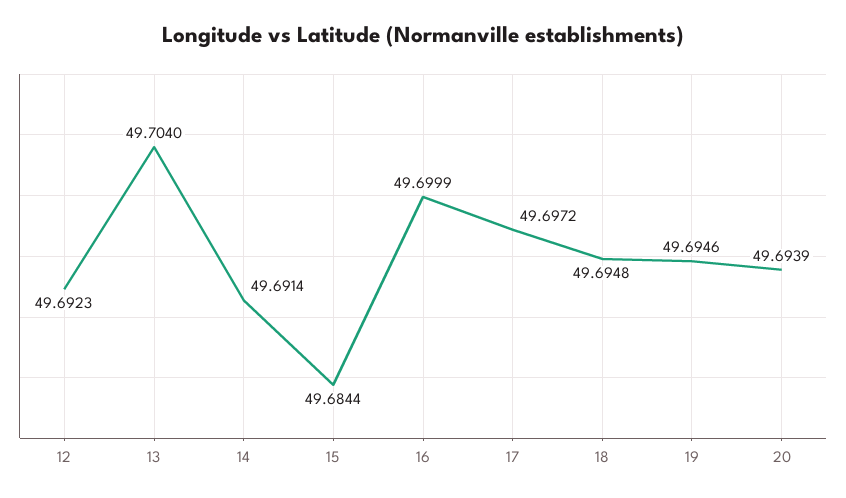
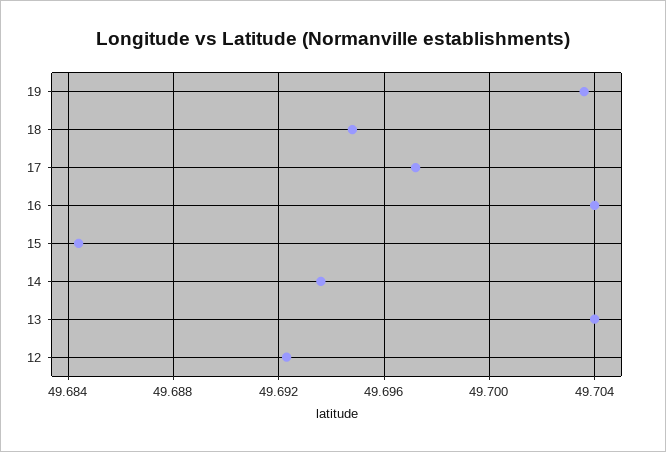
14: 49.6914 -> 49.6935
16: 49.6999 -> 49.704
19: 49.6946 -> 49.7035
20: 49.6939 -> none

